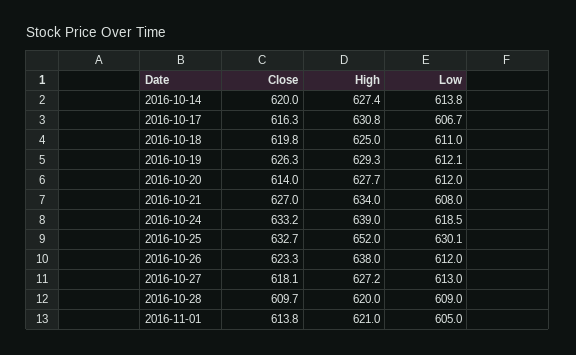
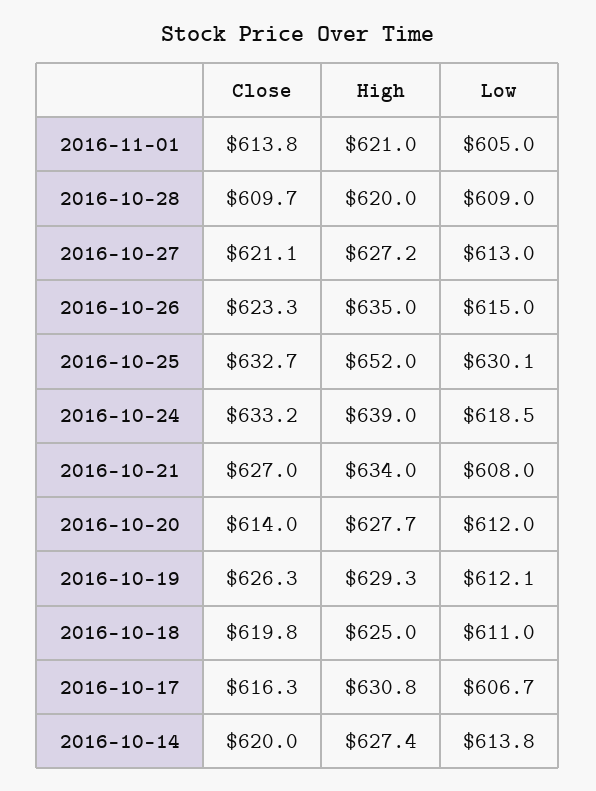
High, 2016-10-26: 638 -> 635
Low, 2016-10-26: 612 -> 615
Close, 2016-10-27: 618.1 -> 621.1

